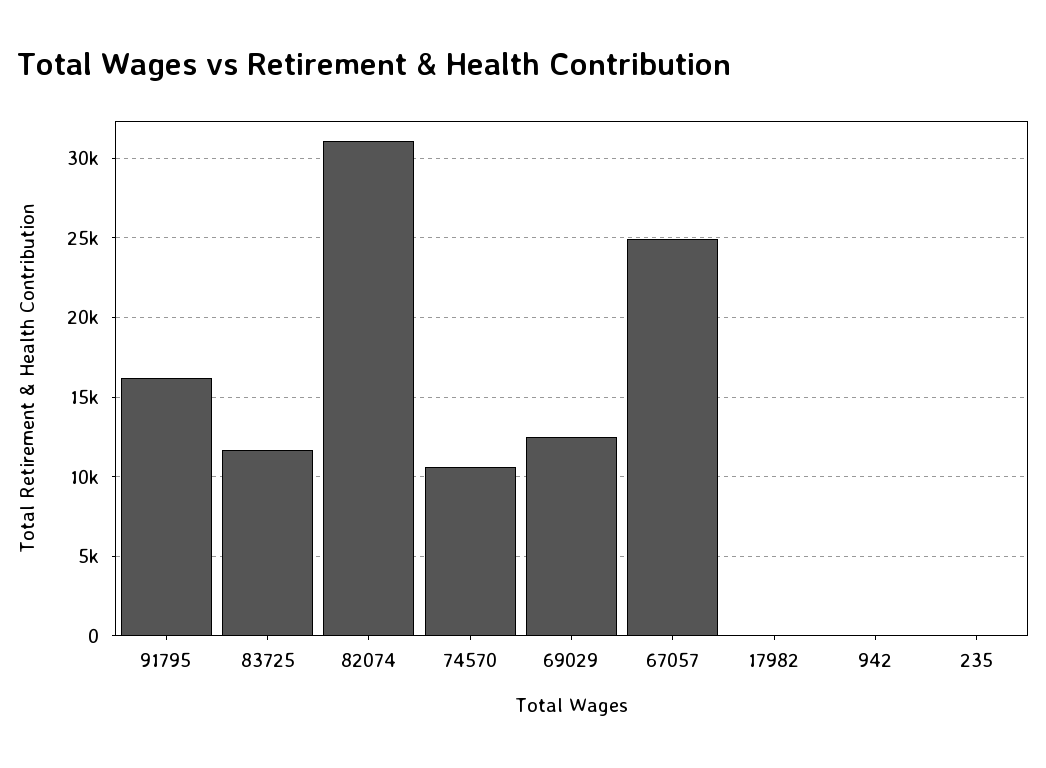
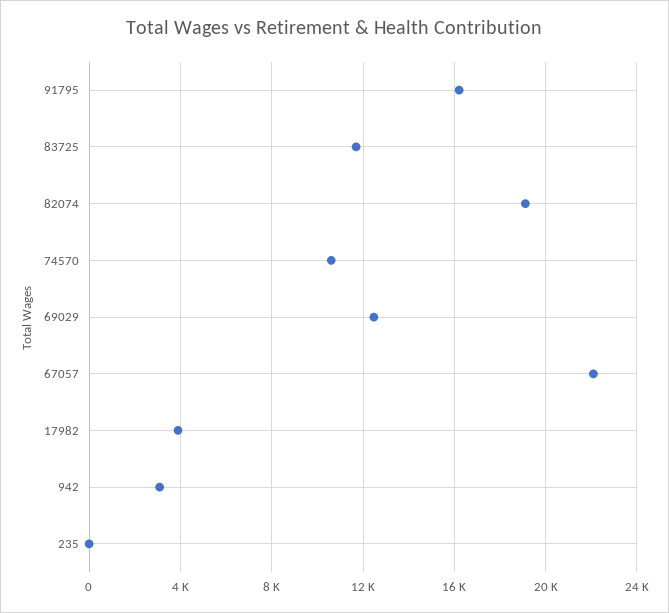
82074: 31000 -> 19000
67057: 25000 -> 22000
17982: 0 -> 4000
942: 0 -> 3000

